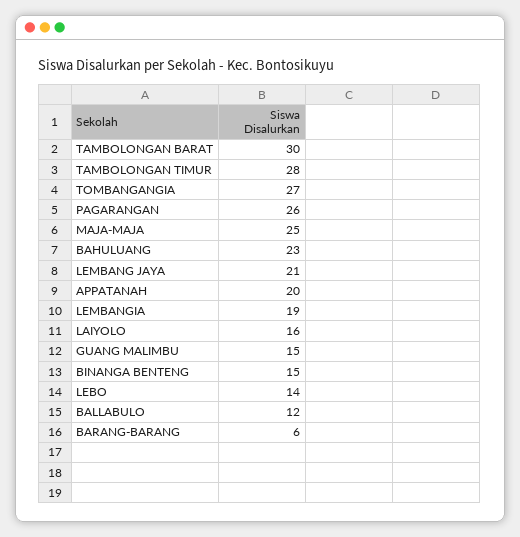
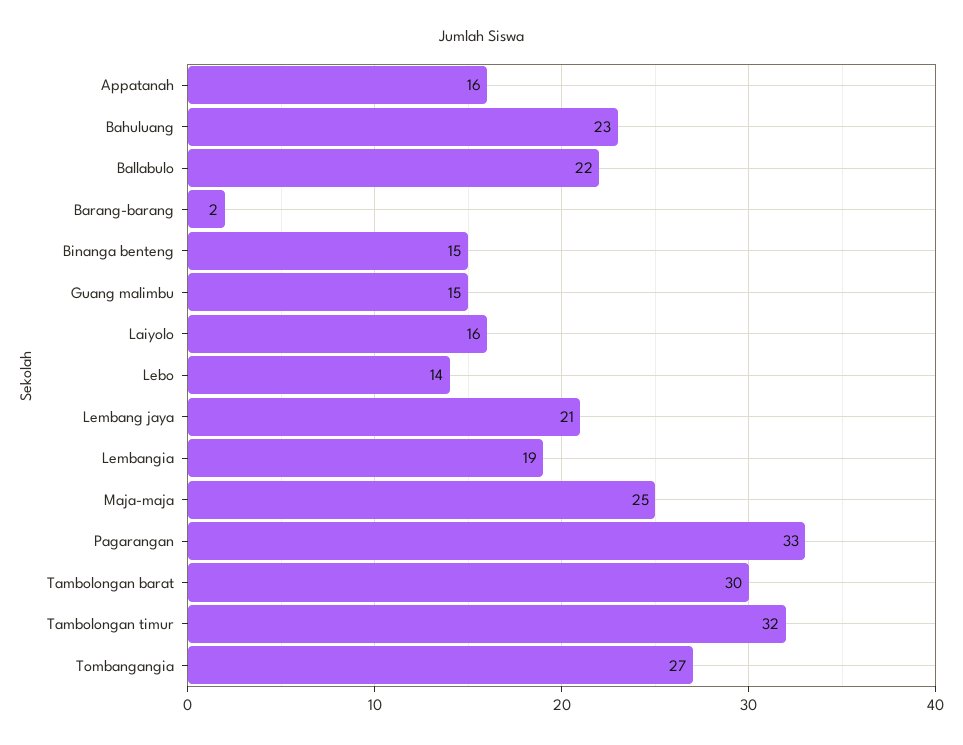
TAMBOLONGAN TIMUR: 28 -> 32
PAGARANGAN: 26 -> 33
APPATANAH: 20 -> 16
BALLABULO: 12 -> 22
BARANG-BARANG: 6 -> 2

